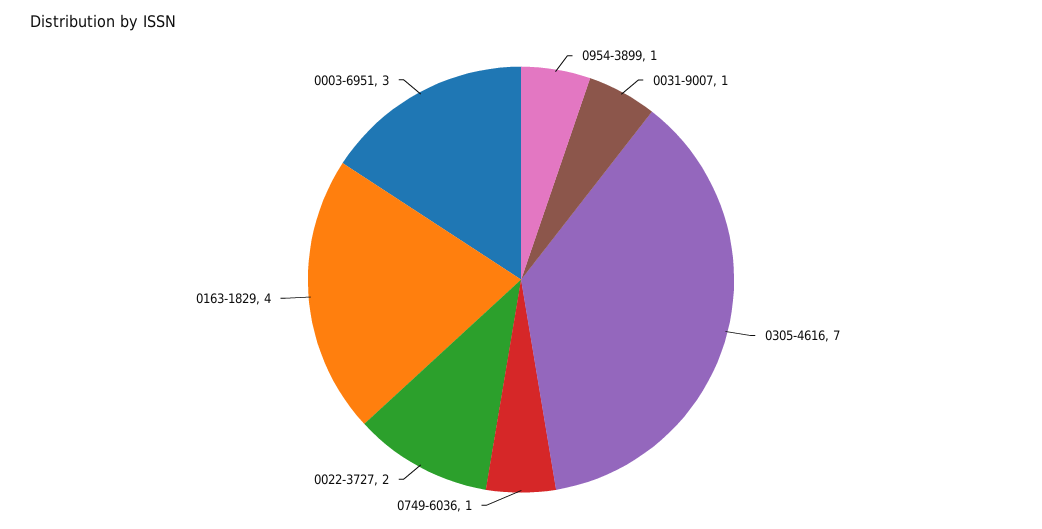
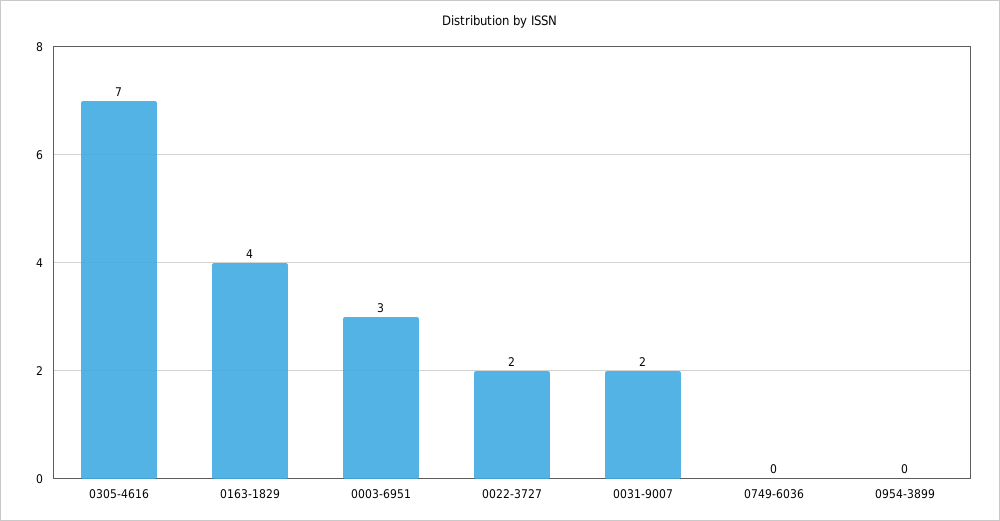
0954-3899: 1 -> 0
0031-9007: 1 -> 2
0749-6036: 1 -> 0

